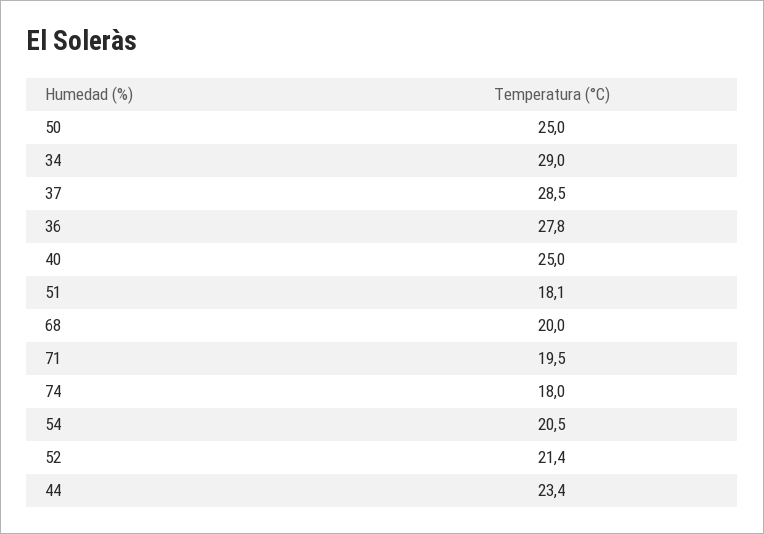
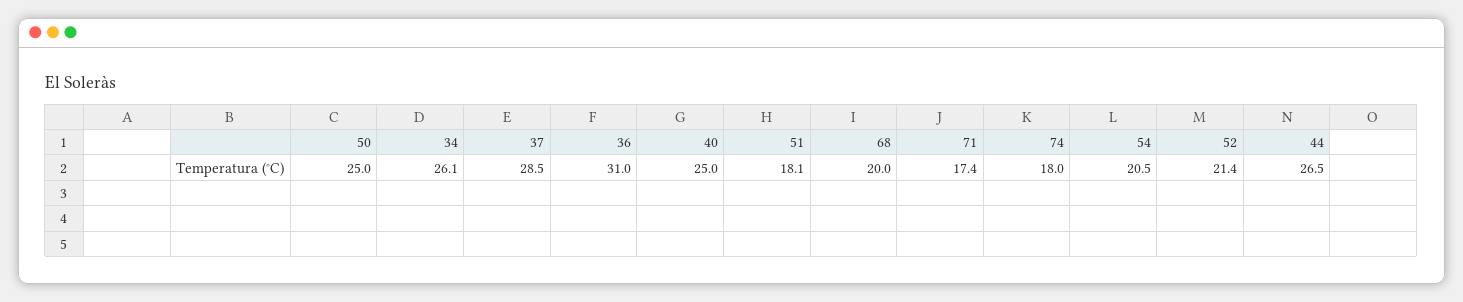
34: 29 -> 26.1
36: 27.8 -> 31
71: 19.5 -> 17.4
44: 23.4 -> 26.5

